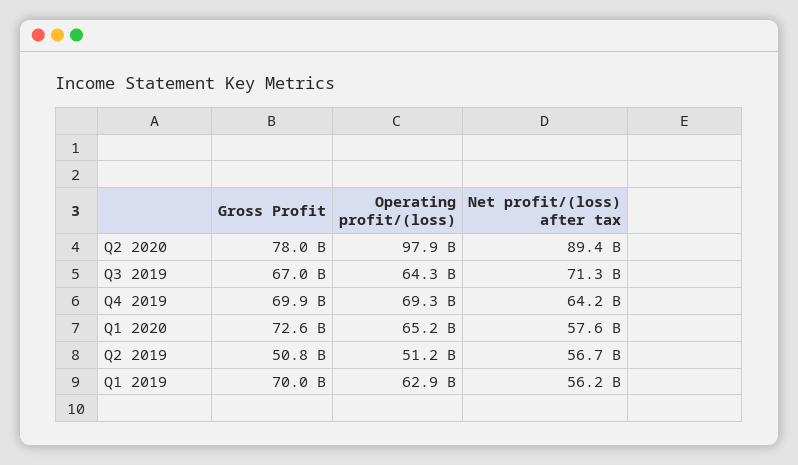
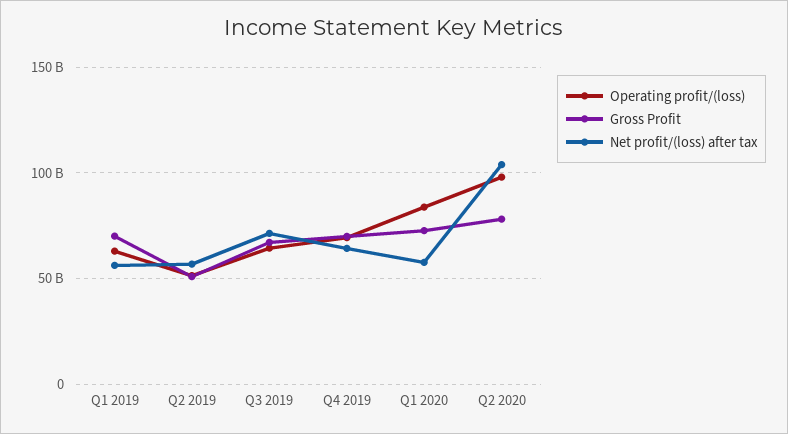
Net profit/(loss) after tax, Q2 2020: 89400000000 -> 105000000000
Operating profit/(loss), Q1 2020: 65200000000 -> 85000000000

